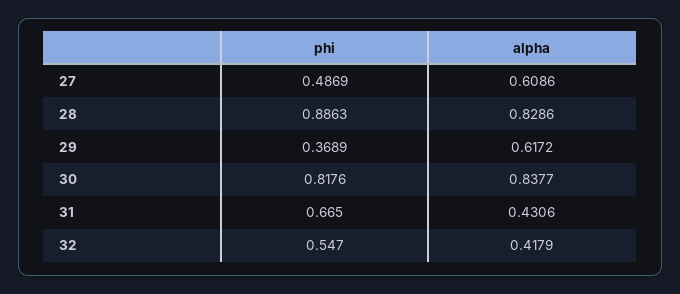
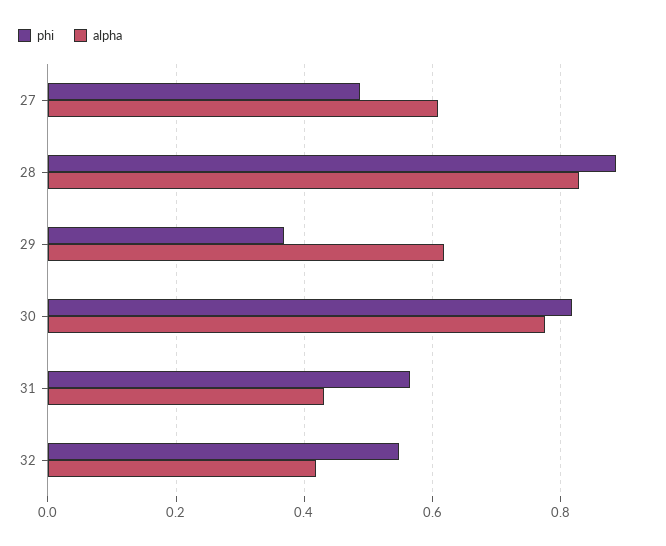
alpha, 30: 0.8377 -> 0.78
phi, 31: 0.665 -> 0.56

